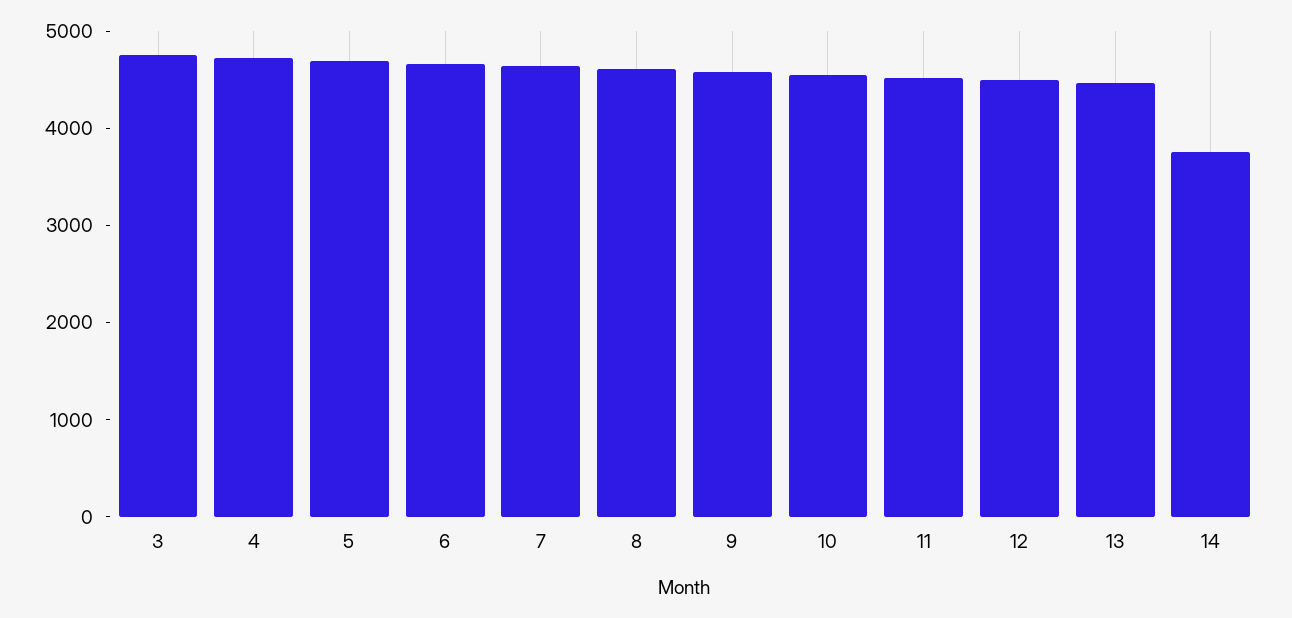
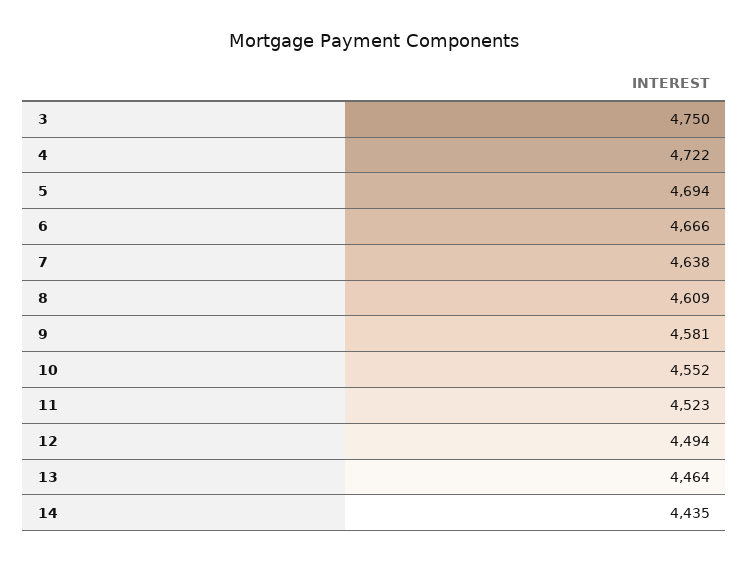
14: 3800 -> 4435

